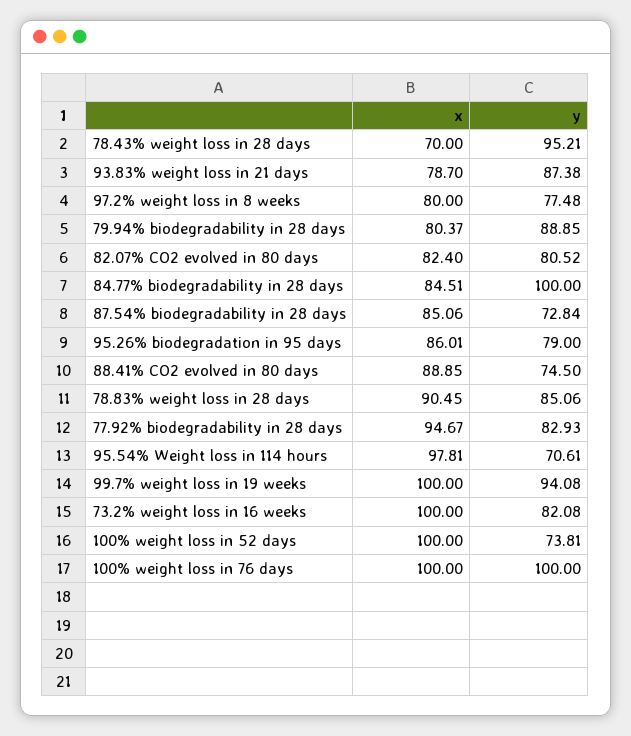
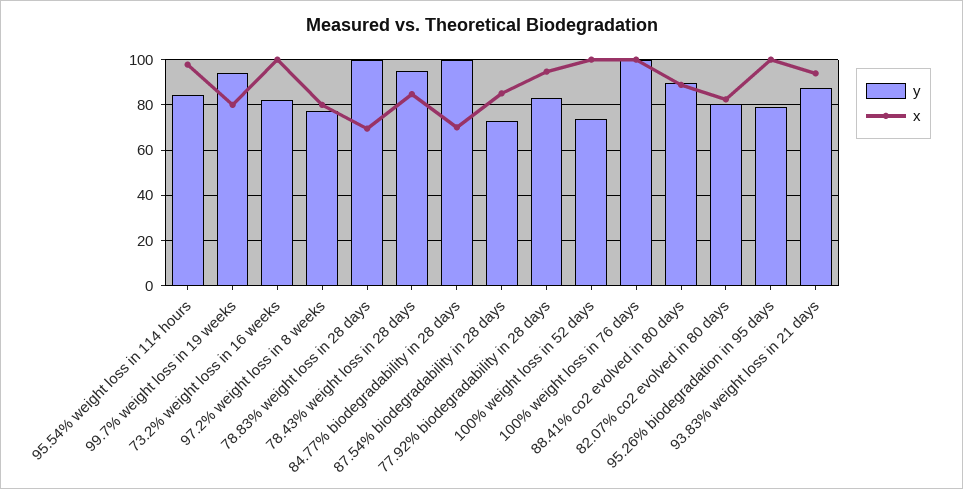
x, 78.43% weight loss in 28 days: 70 -> 85
x, 93.83% weight loss in 21 days: 78.7 -> 95
x, 79.94% biodegradability in 28 days: 80.37 -> none
y, 79.94% biodegradability in 28 days: 88.85 -> none
x, 84.77% biodegradability in 28 days: 84.51 -> 70
x, 95.26% biodegradation in 95 days: 86.01 -> 100
y, 88.41% CO2 evolved in 80 days: 74.5 -> 90
x, 78.83% weight loss in 28 days: 90.45 -> 70
y, 78.83% weight loss in 28 days: 85.06 -> 100
y, 95.54% Weight loss in 114 hours: 70.61 -> 85
x, 99.7% weight loss in 19 weeks: 100 -> 80

